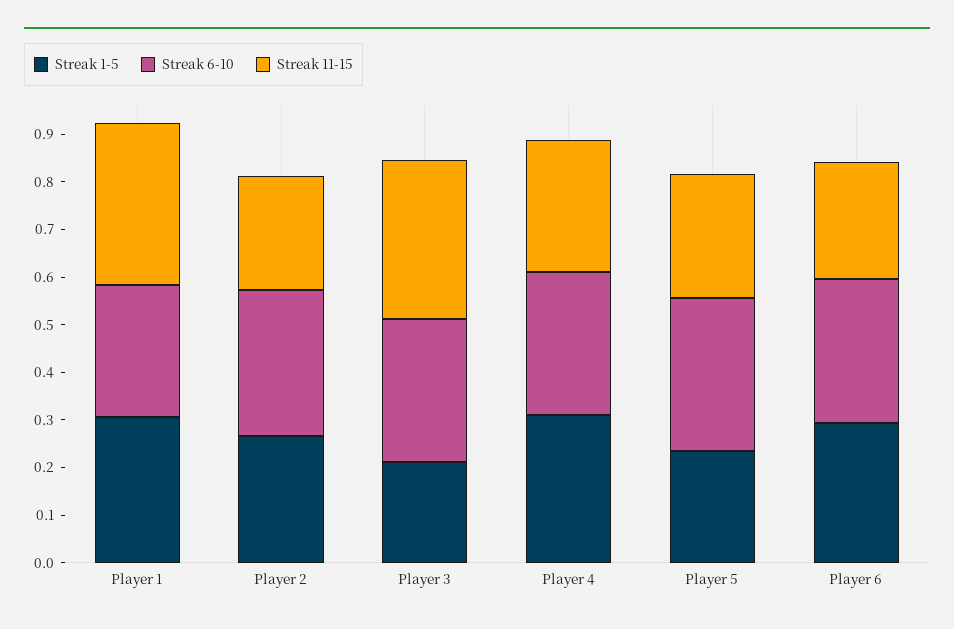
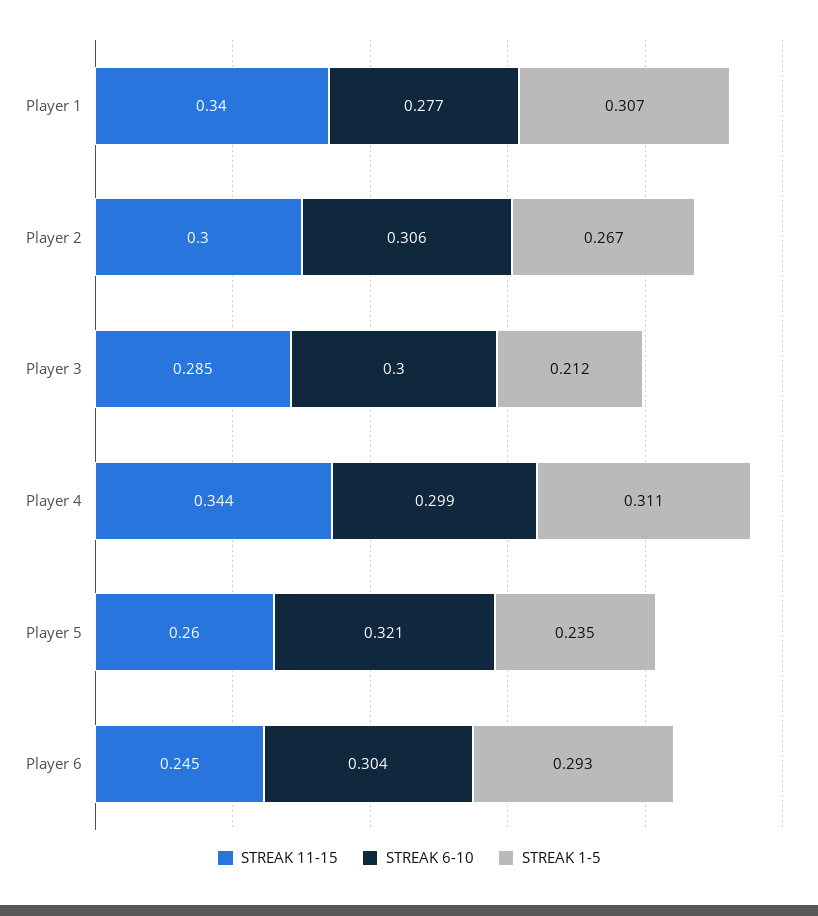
Streak 11-15, Player 2: 0.24 -> 0.3
Streak 11-15, Player 3: 0.34 -> 0.285
Streak 11-15, Player 4: 0.28 -> 0.344

